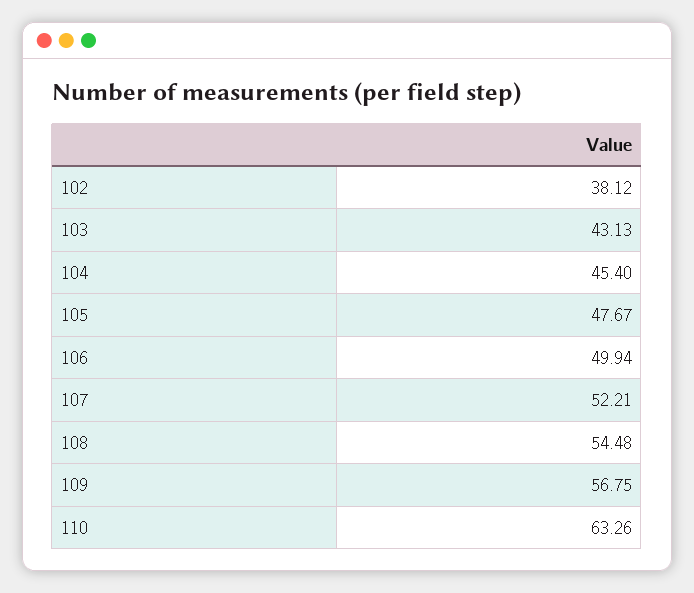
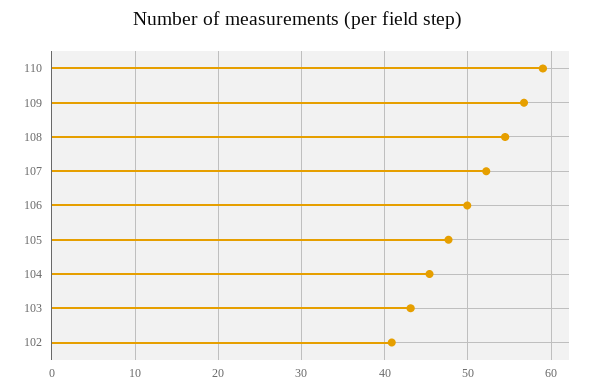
102: 38.12 -> 41
110: 63.26 -> 59

